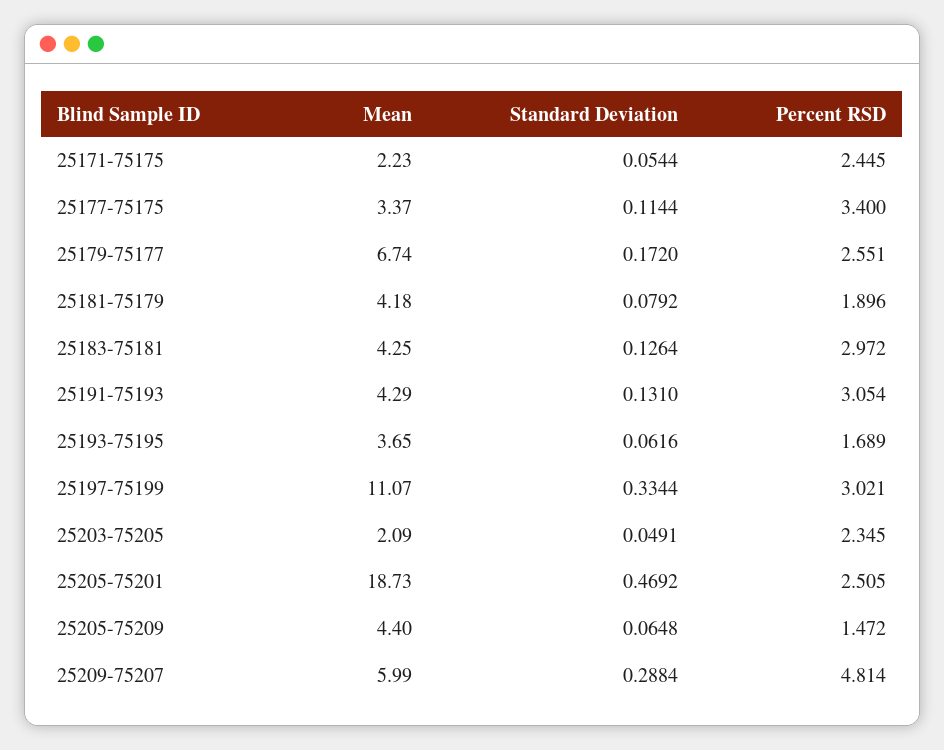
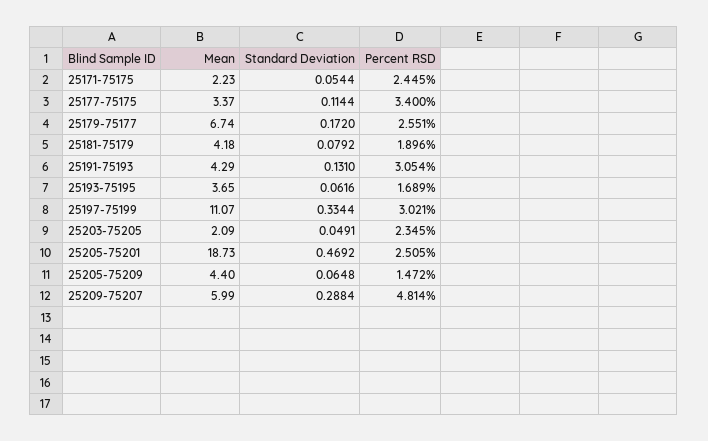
Mean, 25183-75181: 4.25 -> none
Standard Deviation, 25183-75181: 0.1264 -> none
Percent RSD, 25183-75181: 2.972 -> none

